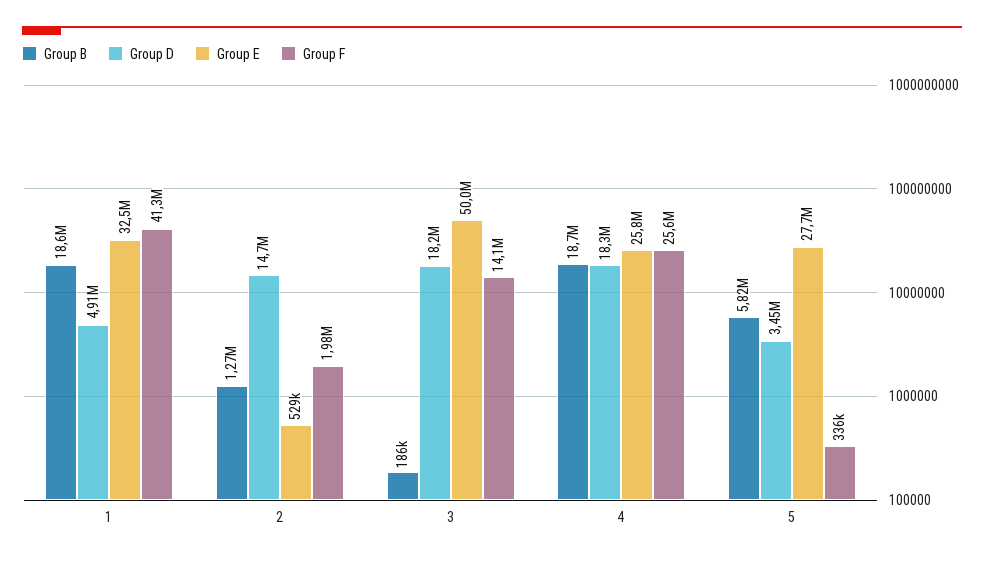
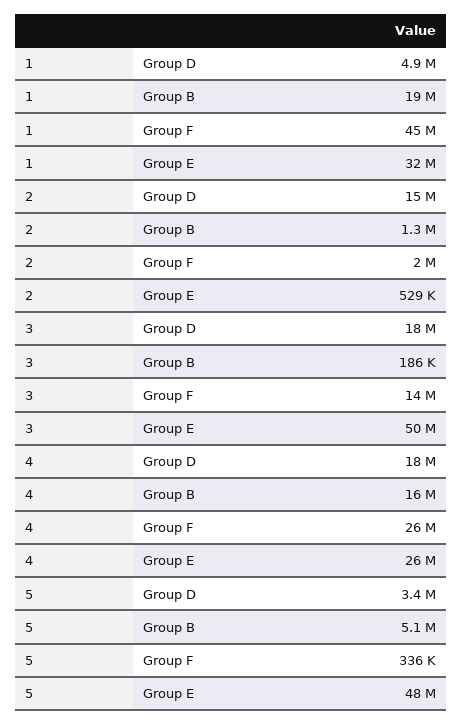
Group F, 1: 41300000 -> 45000000
Group B, 4: 18700000 -> 16000000
Group B, 5: 5820000 -> 5100000
Group E, 5: 27700000 -> 48000000

